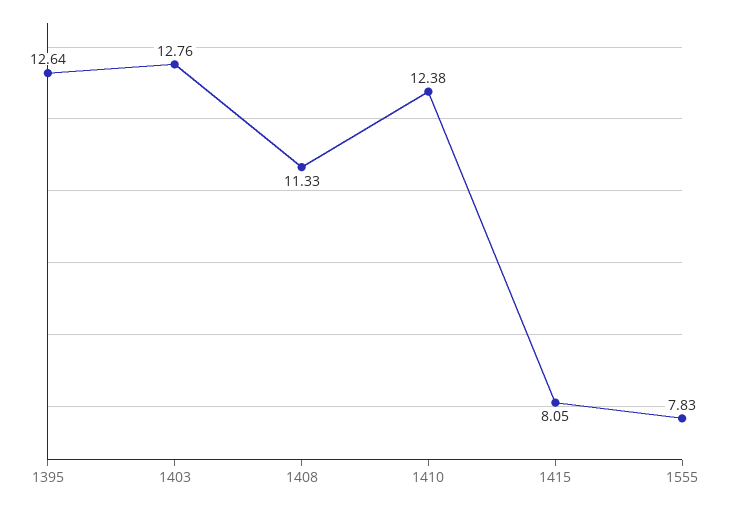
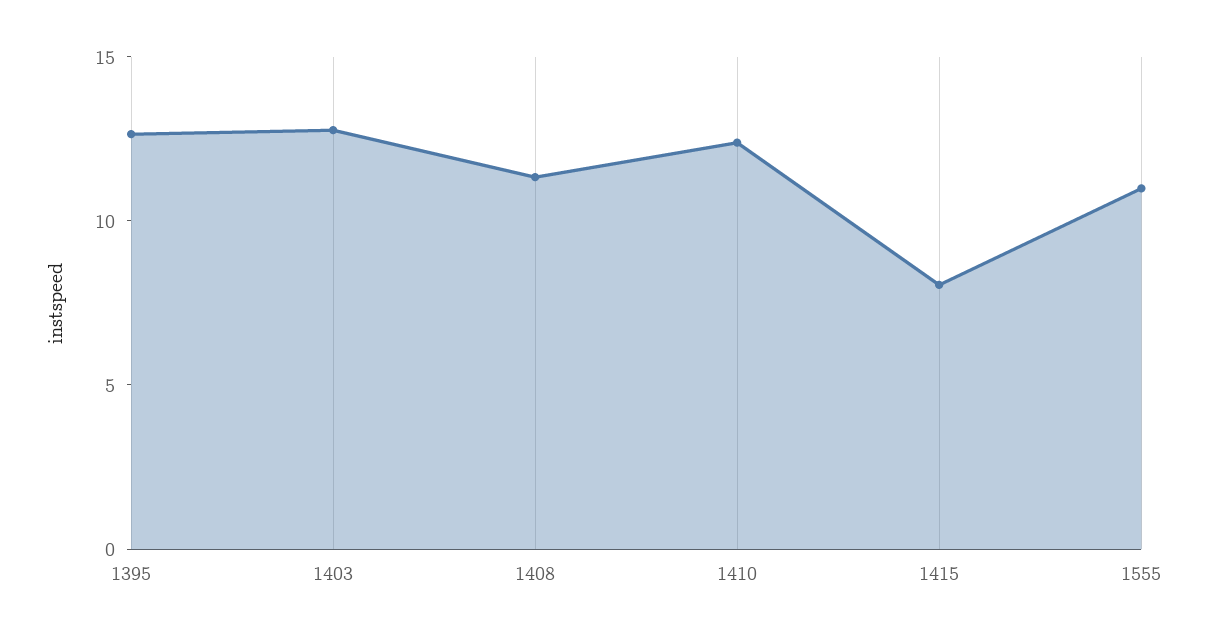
1555: 7.83 -> 11

